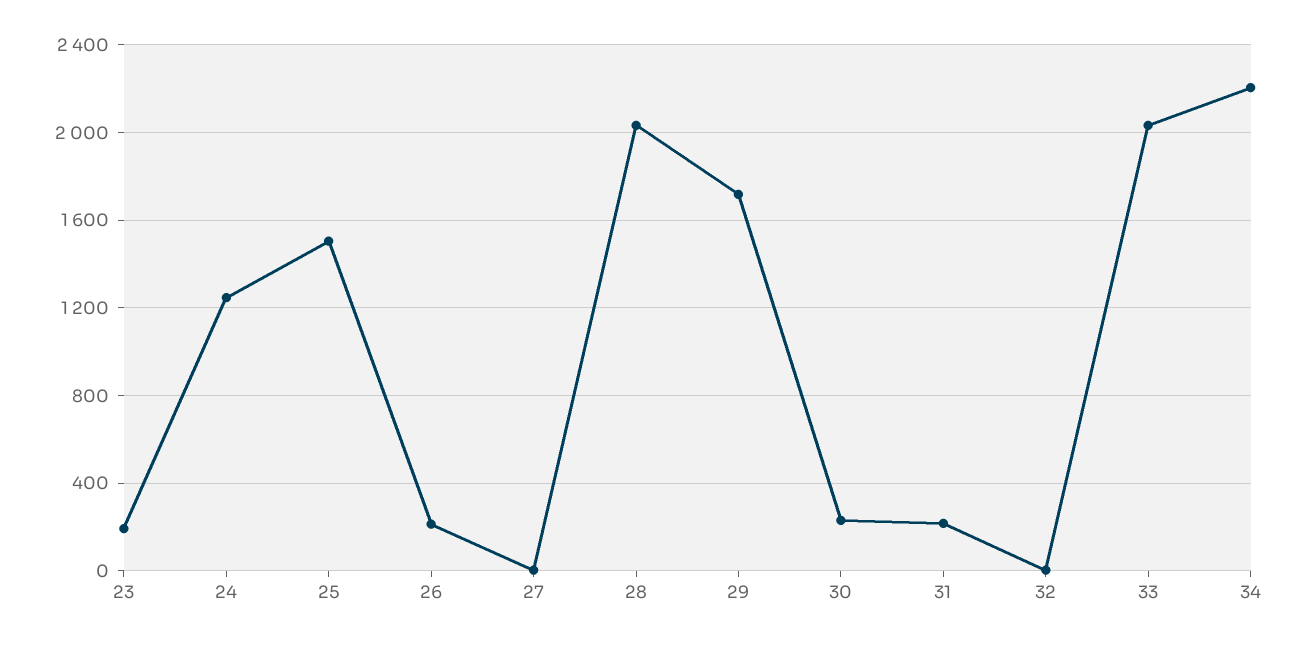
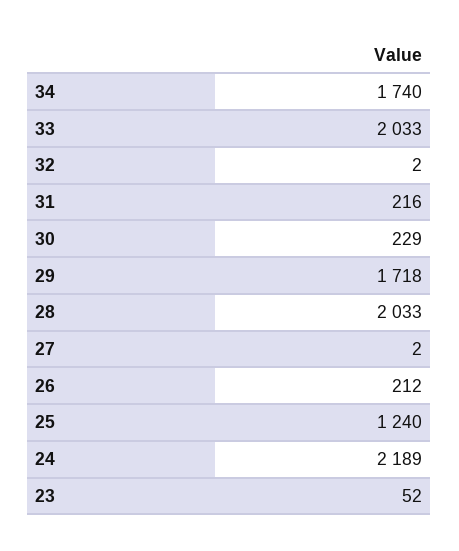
23: 200 -> 52
24: 1250 -> 2189
25: 1500 -> 1240
34: 2200 -> 1740

